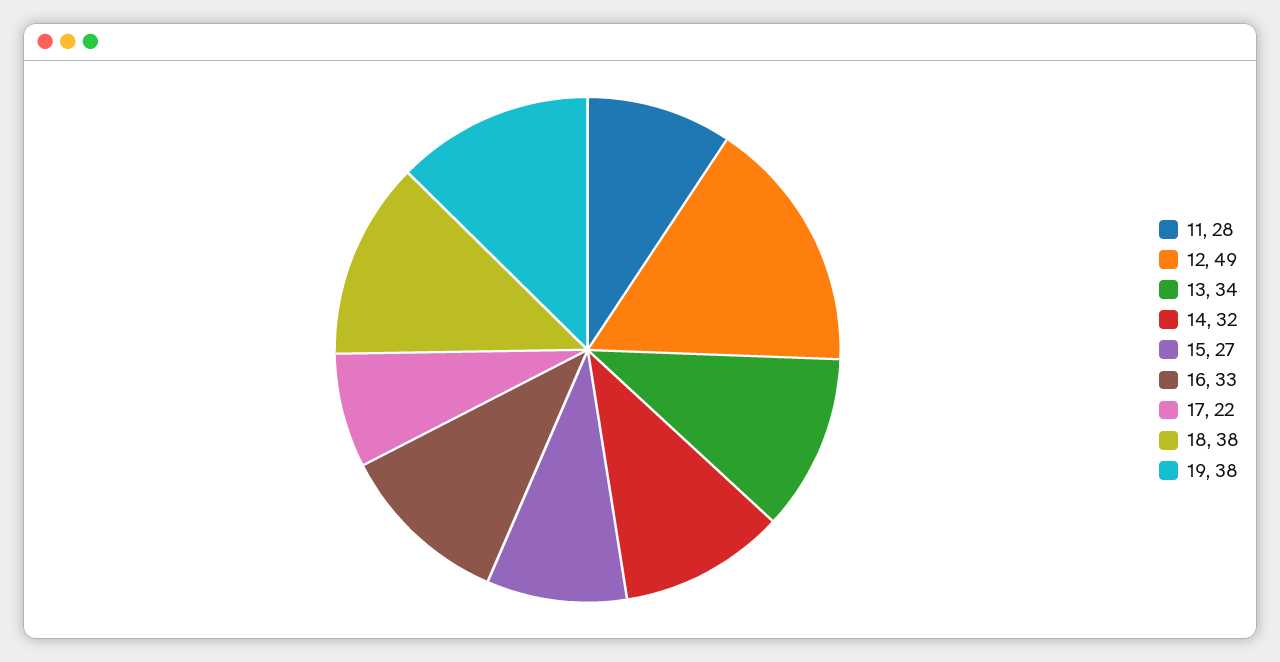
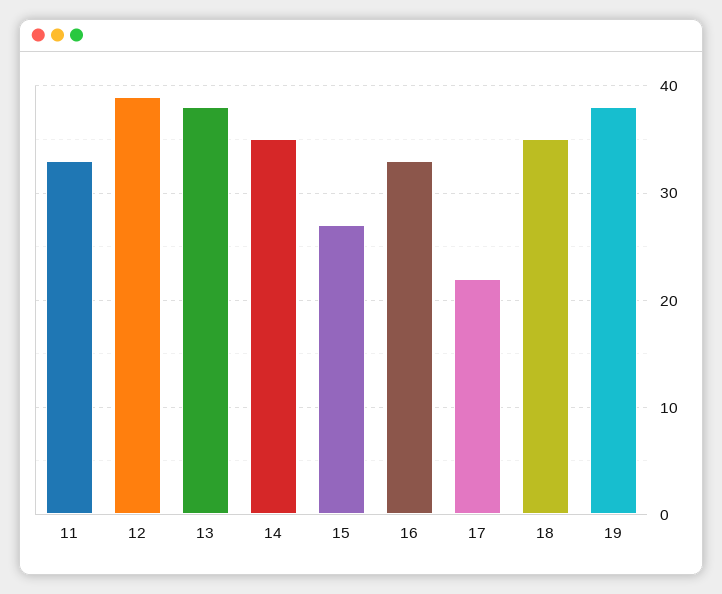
11: 28 -> 33
12: 49 -> 39
13: 34 -> 38
14: 32 -> 35
18: 38 -> 35

